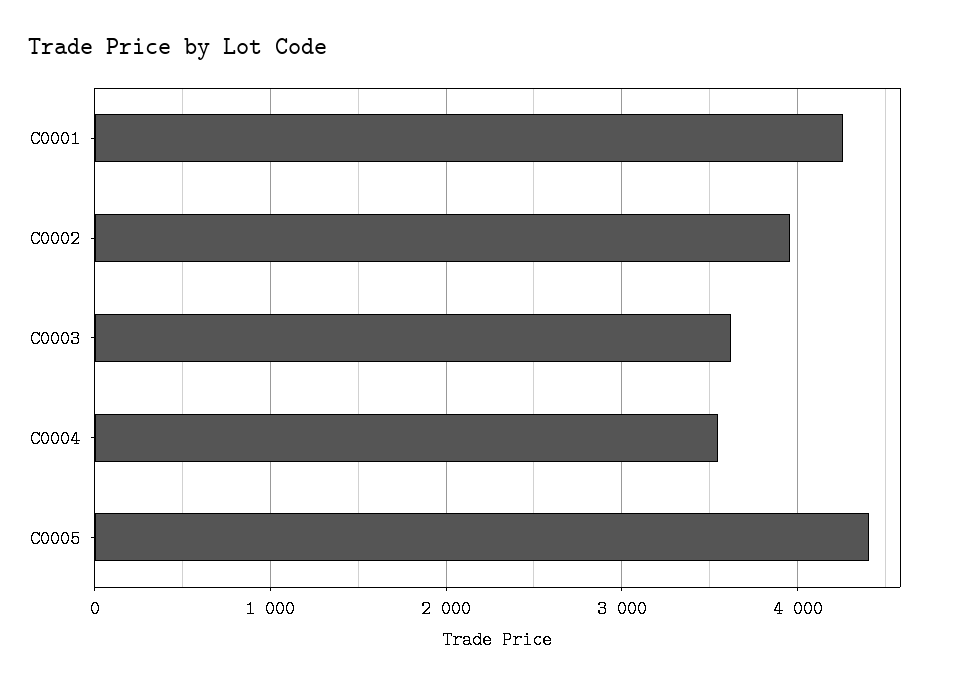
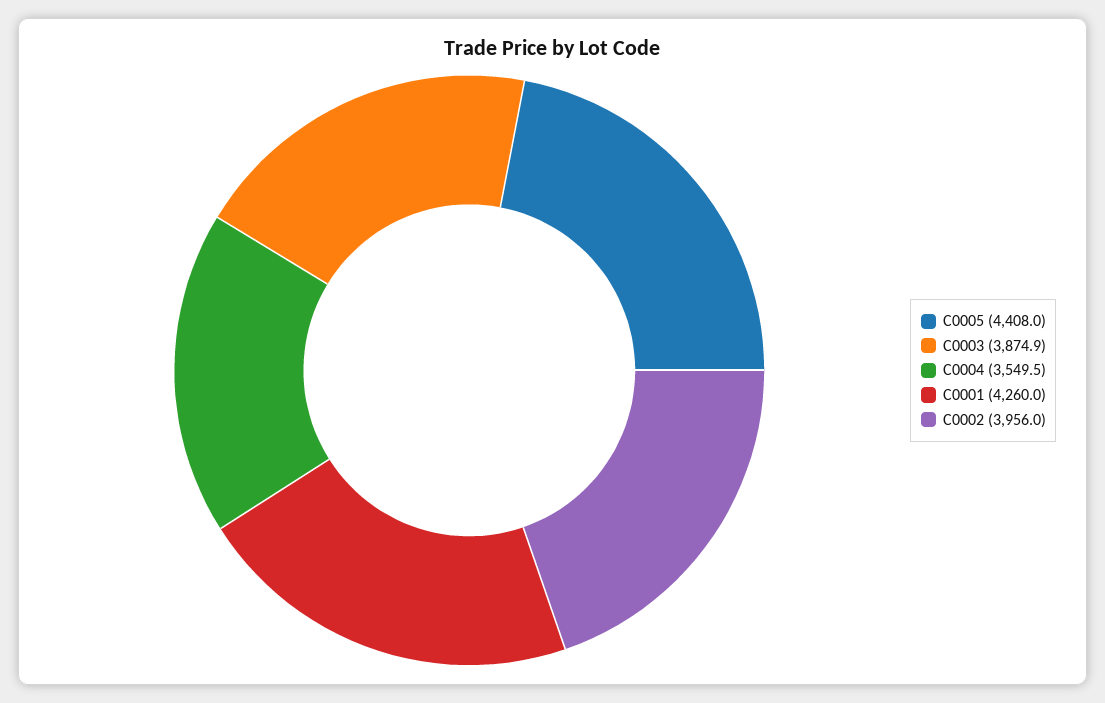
C0003: 3600 -> 3874.9

